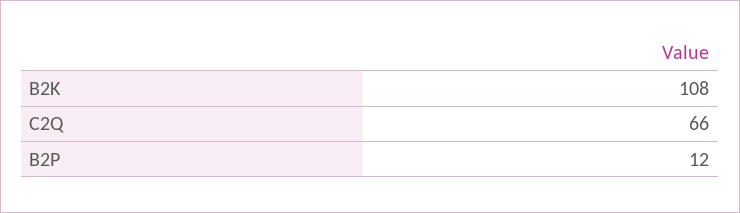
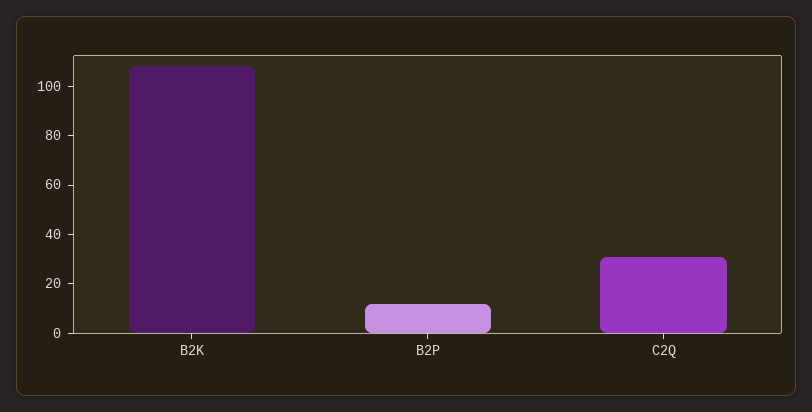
C2Q: 66 -> 30

